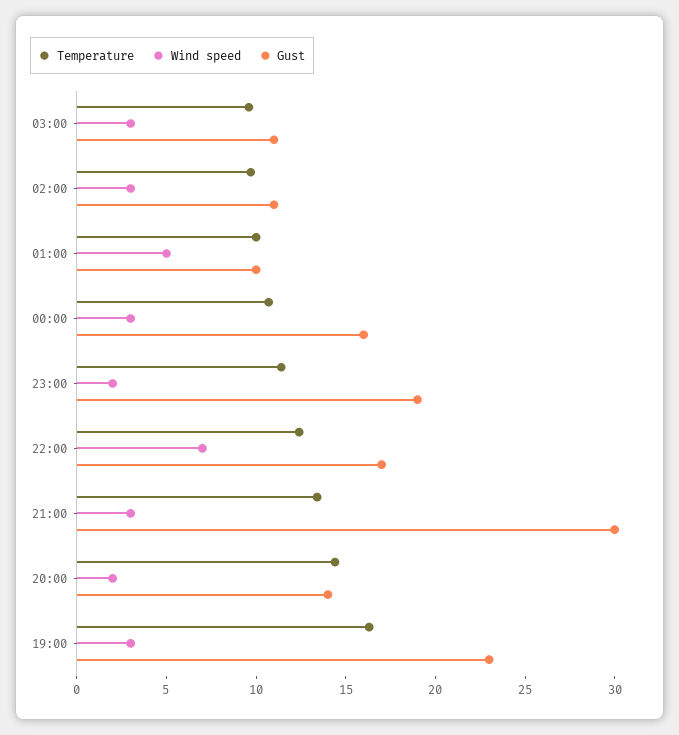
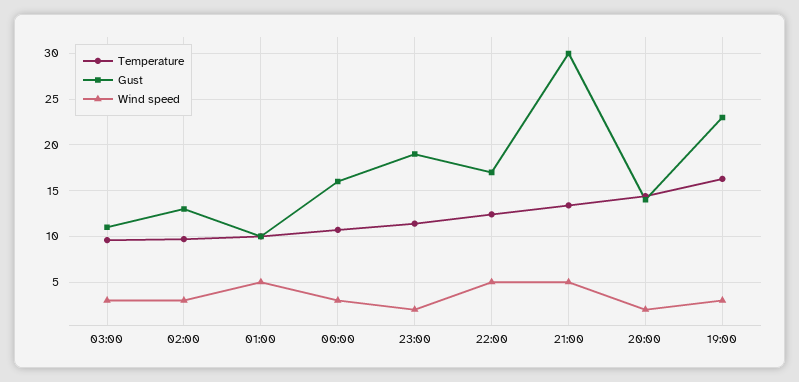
Gust, 02:00: 11 -> 13
Wind speed, 22:00: 7 -> 5
Wind speed, 21:00: 3 -> 5

